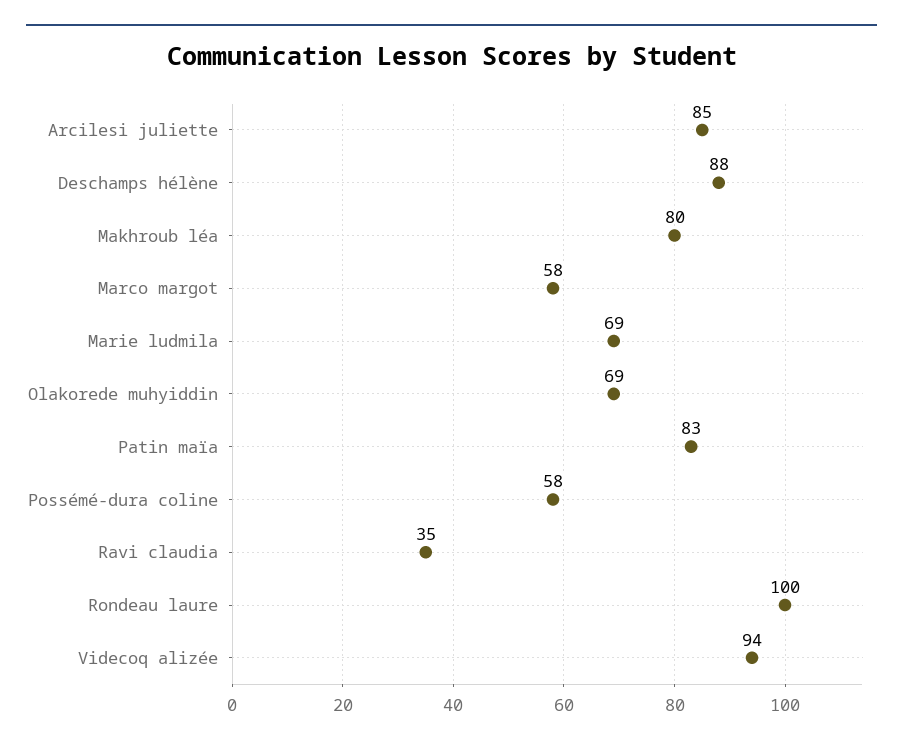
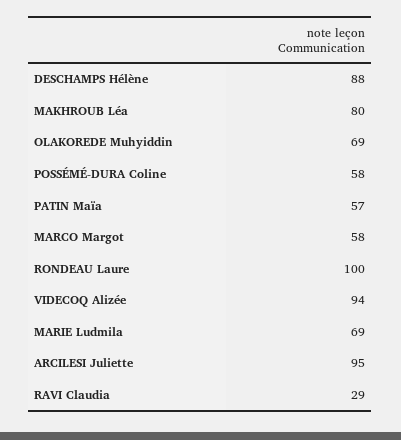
Arcilesi juliette: 85 -> 95
Patin maïa: 83 -> 57
Ravi claudia: 35 -> 29

